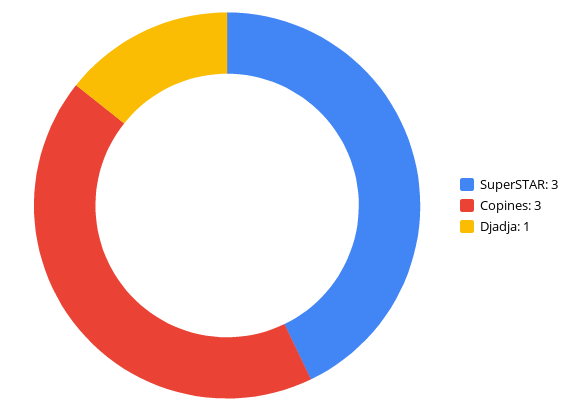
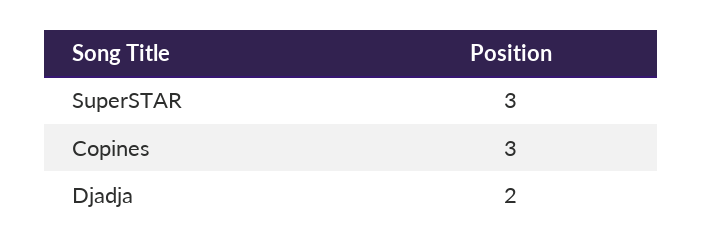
Djadja: 1 -> 2

